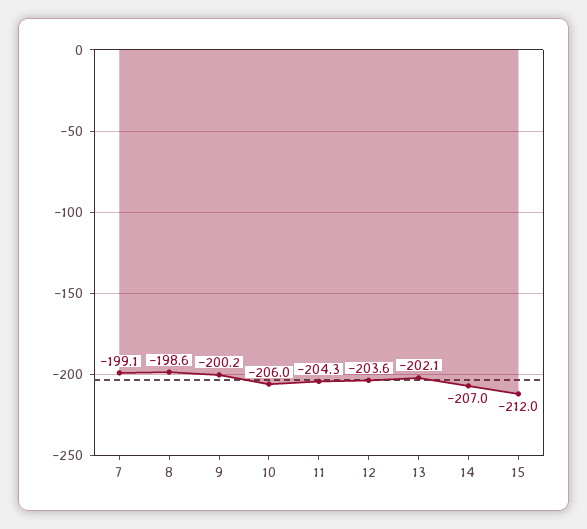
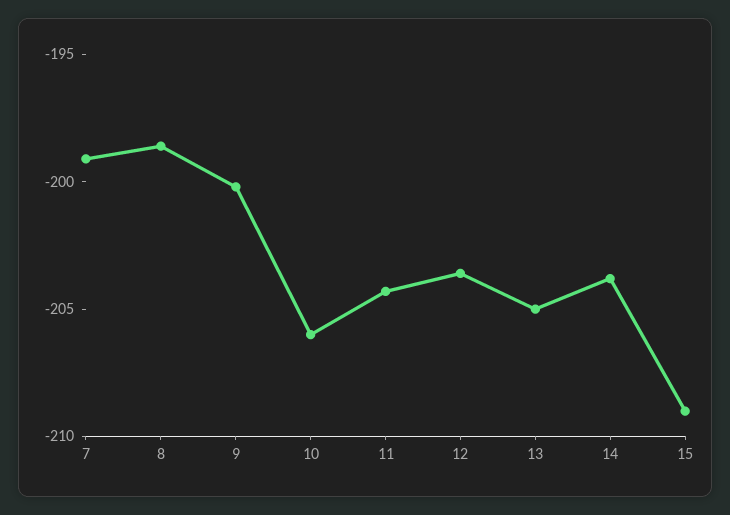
13: -202.1 -> -205
14: -207 -> -204
15: -212 -> -209

